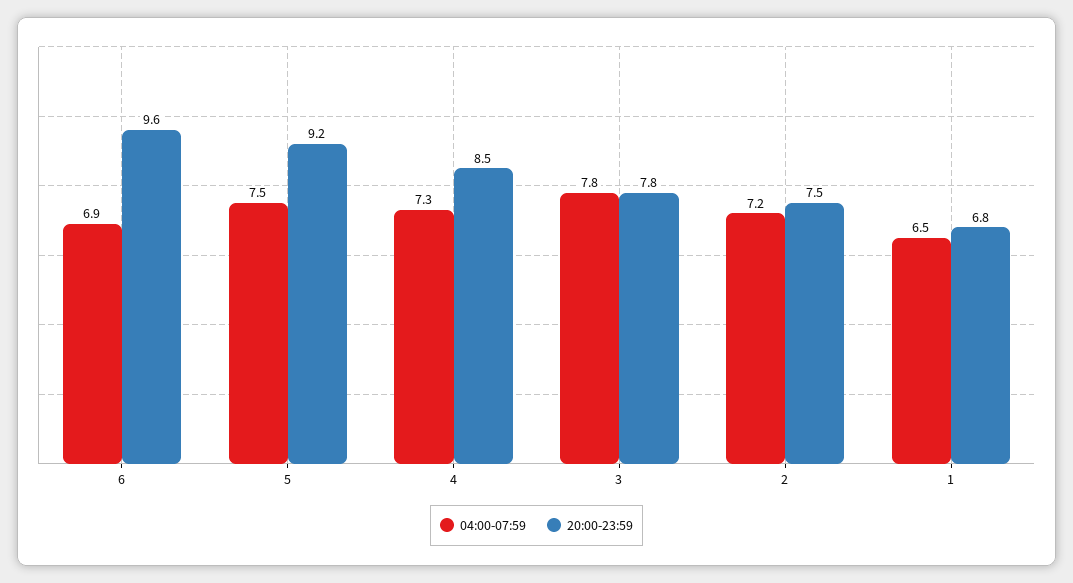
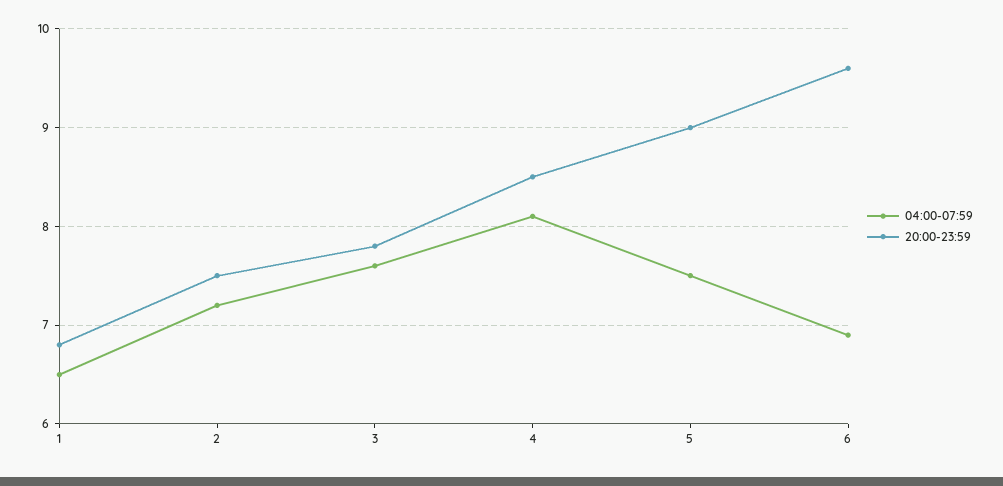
20:00-23:59, 5: 9.2 -> 9
04:00-07:59, 4: 7.3 -> 8.1
04:00-07:59, 3: 7.8 -> 7.6

